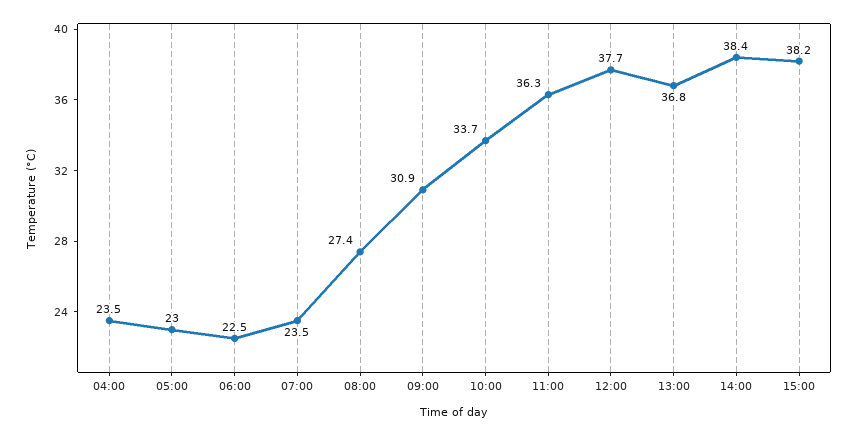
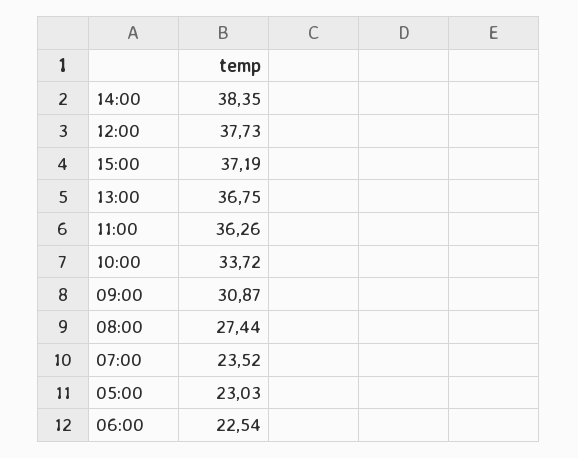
04:00: 23.5 -> none
15:00: 38.2 -> 37.19

